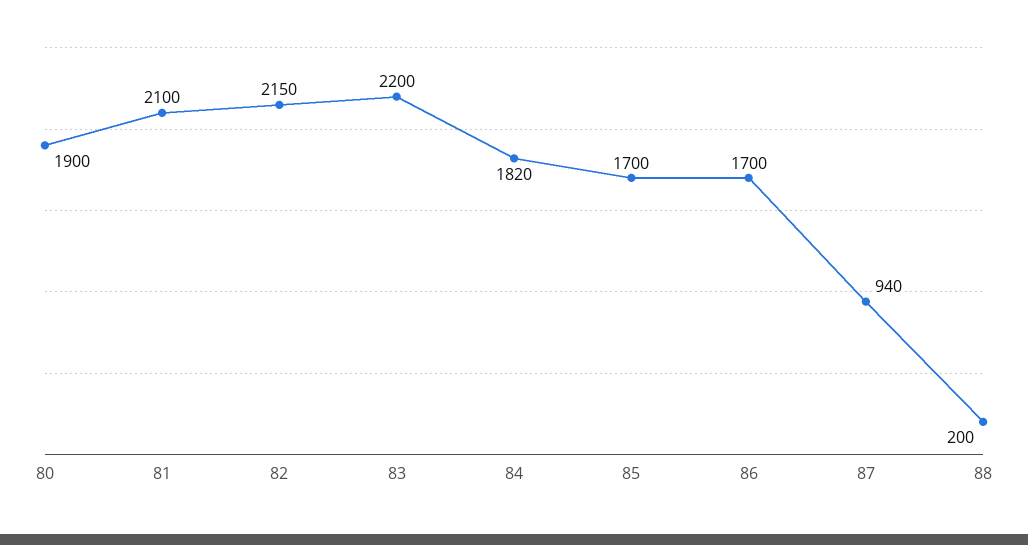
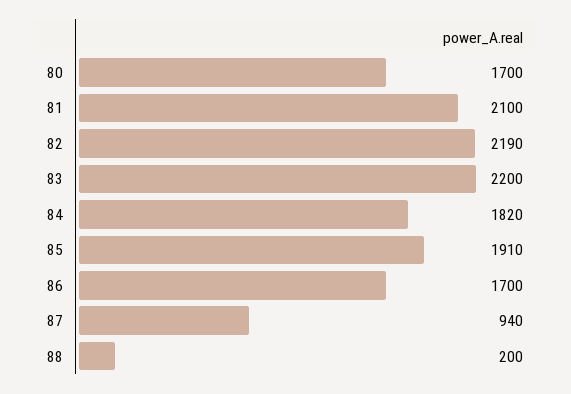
80: 1900 -> 1700
82: 2150 -> 2190
85: 1700 -> 1910

